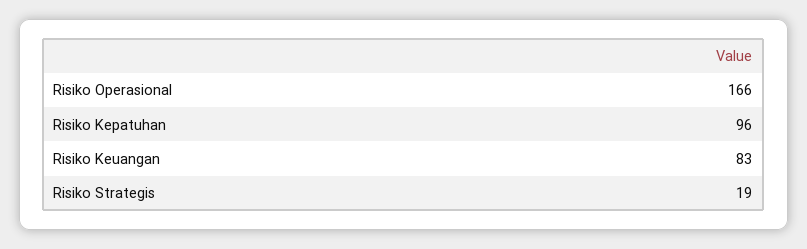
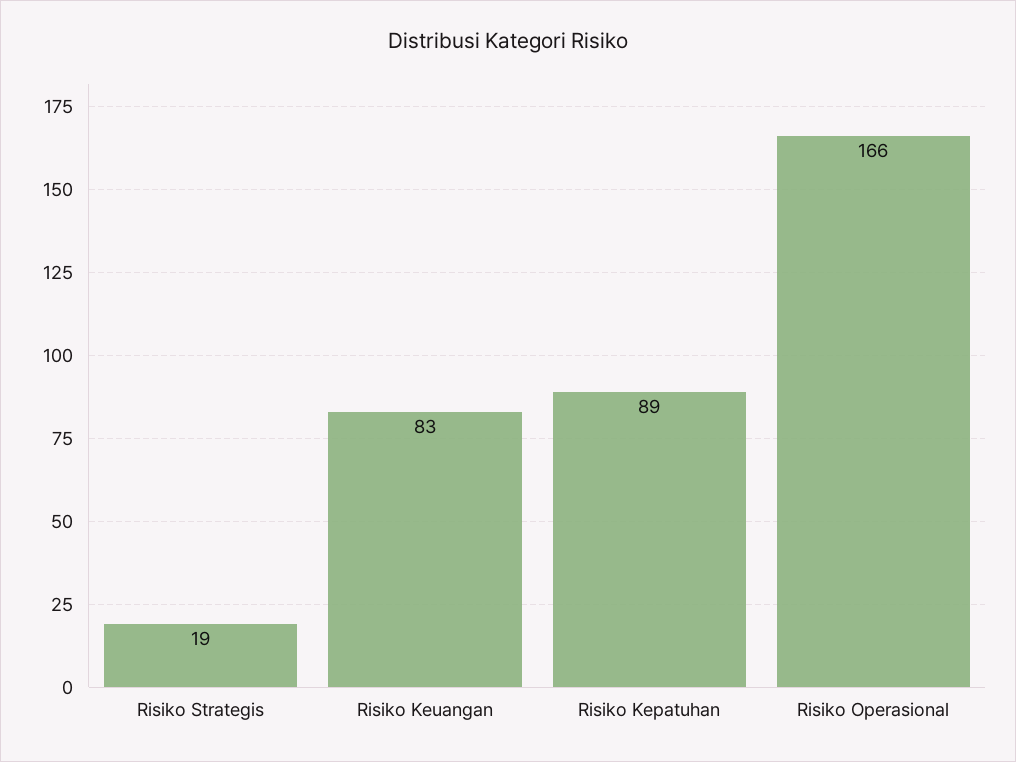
Risiko Kepatuhan: 96 -> 89

